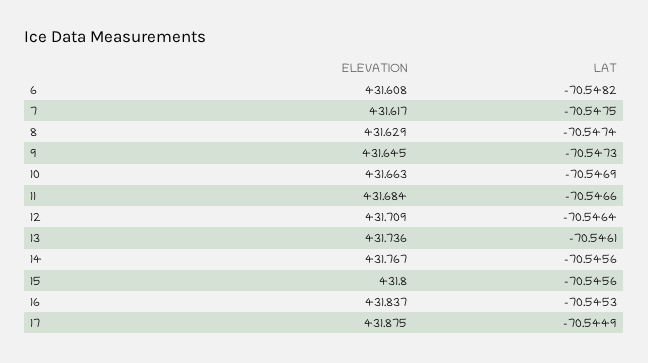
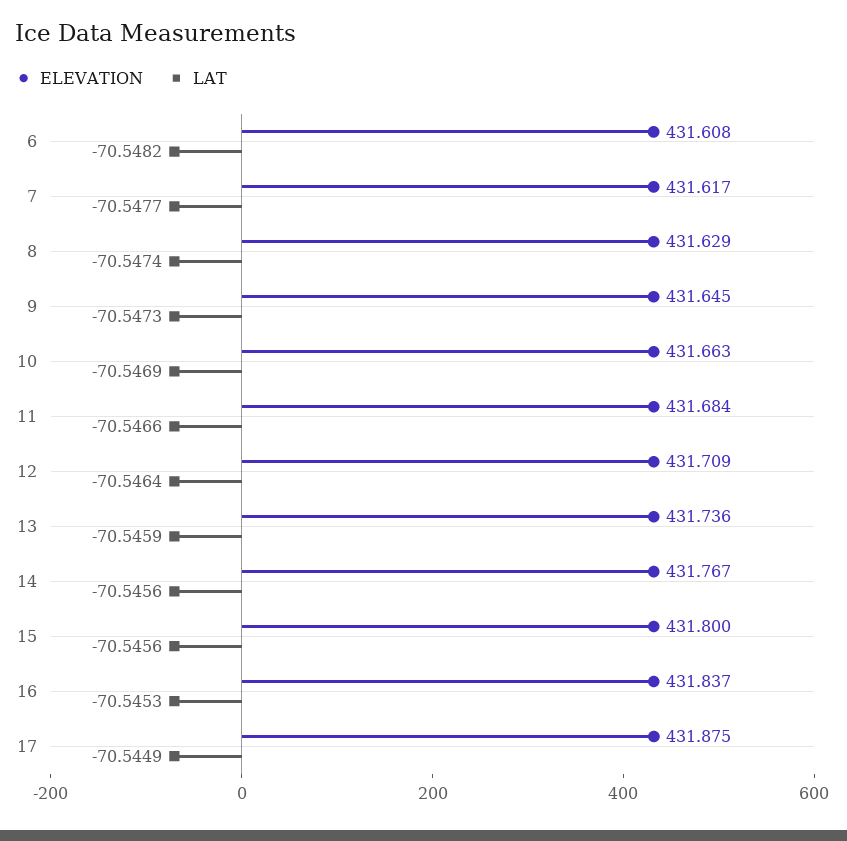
LAT, 7: -70.5475 -> -70.5477
LAT, 13: -70.5461 -> -70.5459

